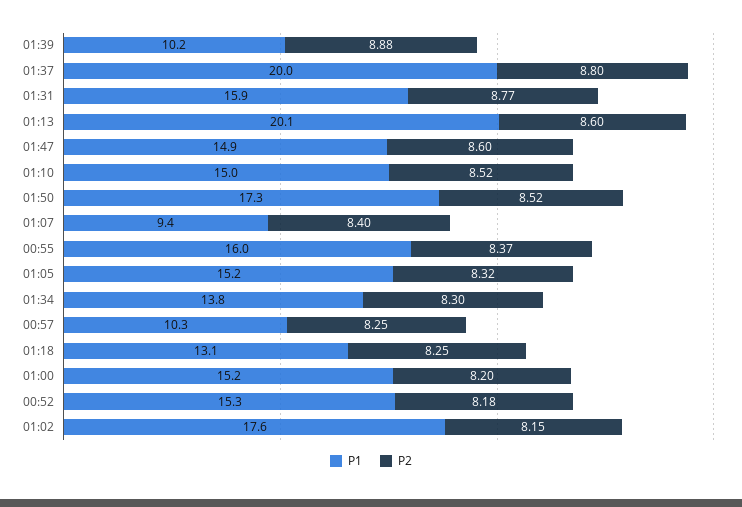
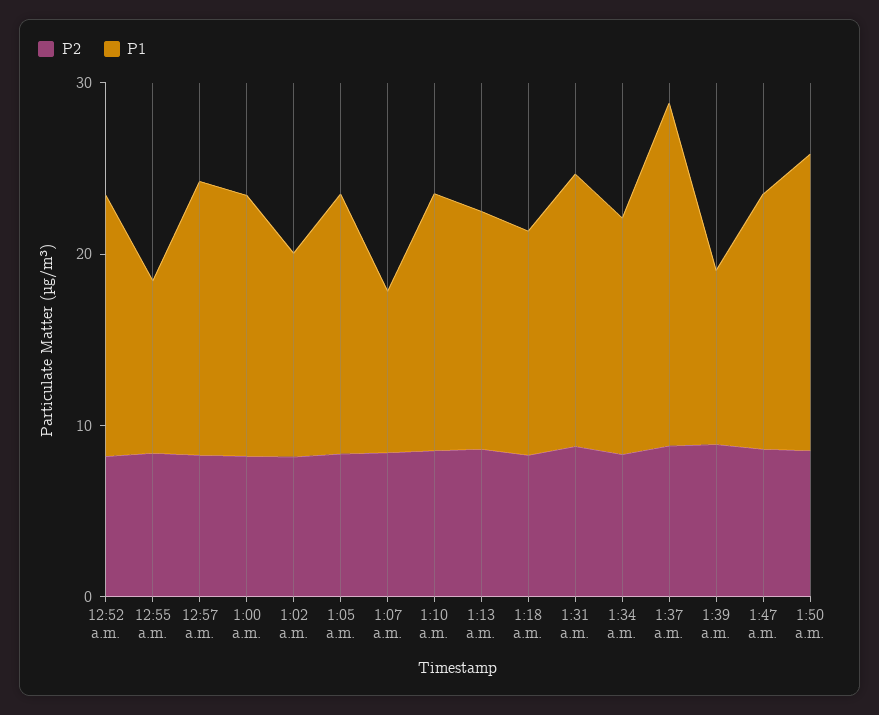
P1, 01:13: 20.1 -> 14
P1, 00:55: 16 -> 10
P1, 00:57: 10.3 -> 16
P1, 01:02: 17.6 -> 12

